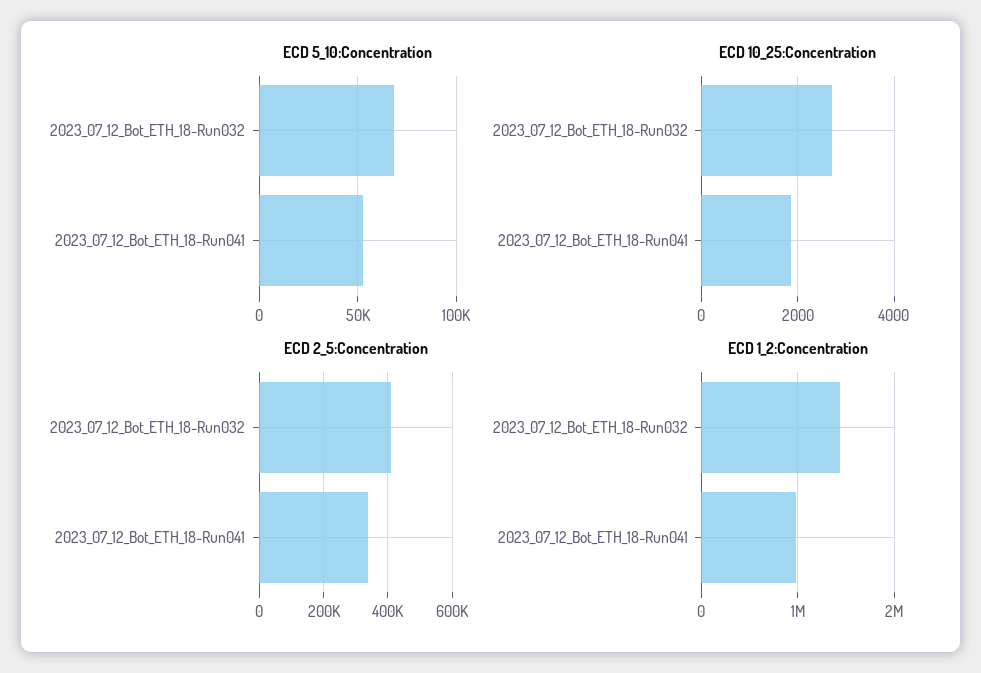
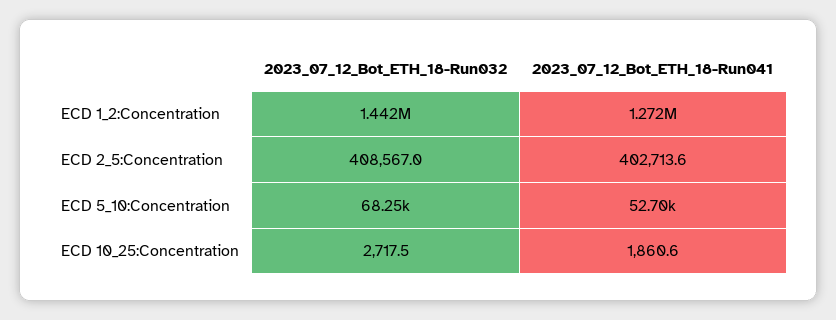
ECD 2_5:Concentration, 2023_07_12_Bot_ETH_18-Run041: 340000 -> 402713.6
ECD 1_2:Concentration, 2023_07_12_Bot_ETH_18-Run041: 1000000 -> 1272000

